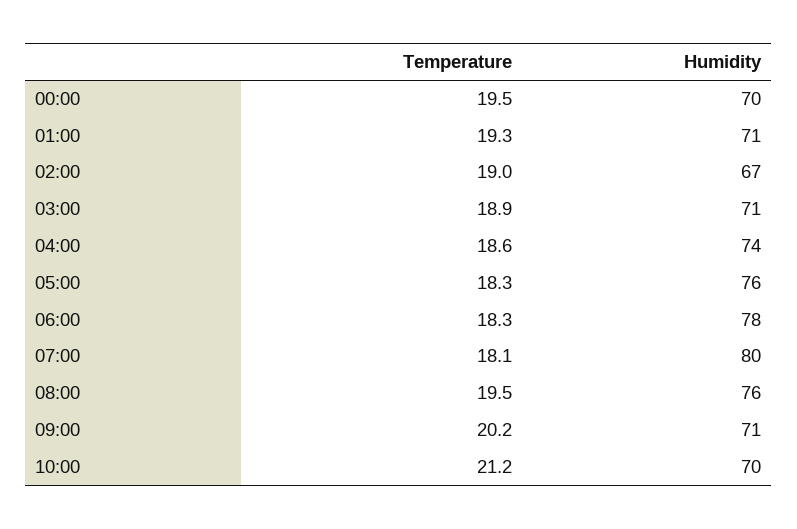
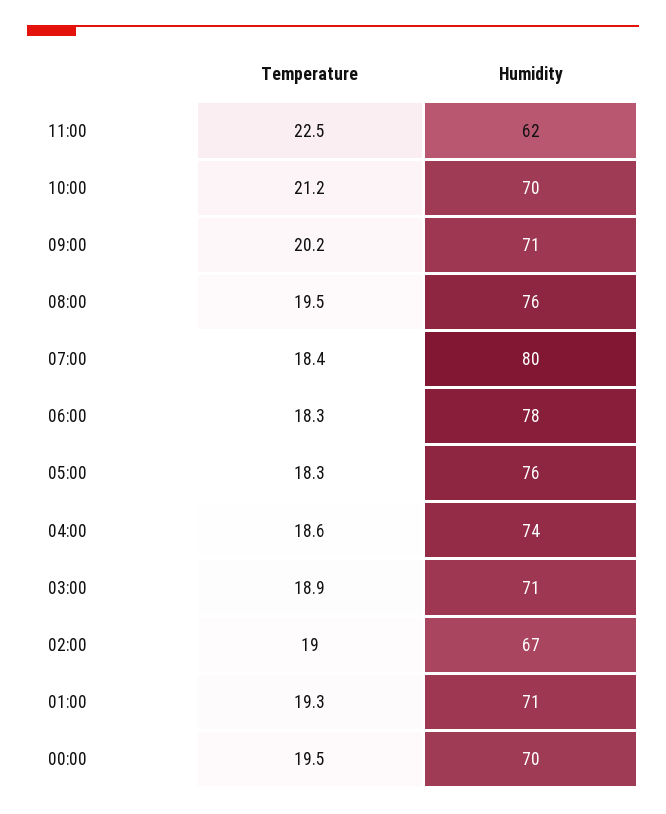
Temperature, 07:00: 18.1 -> 18.4
Temperature, 11:00: none -> 22.5
Humidity, 11:00: none -> 62

